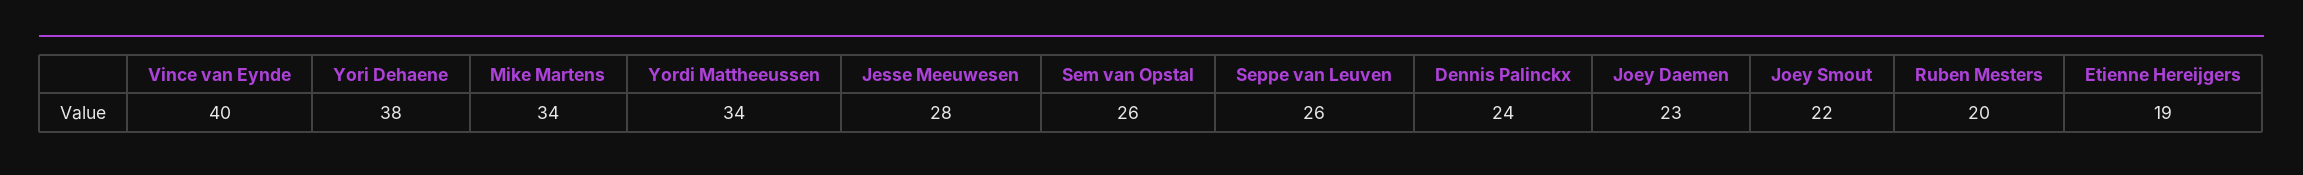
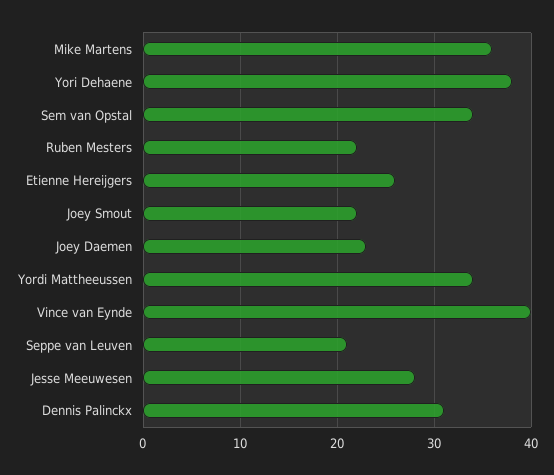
Mike Martens: 34 -> 36
Sem van Opstal: 26 -> 34
Seppe van Leuven: 26 -> 21
Dennis Palinckx: 24 -> 31
Ruben Mesters: 20 -> 22
Etienne Hereijgers: 19 -> 26

